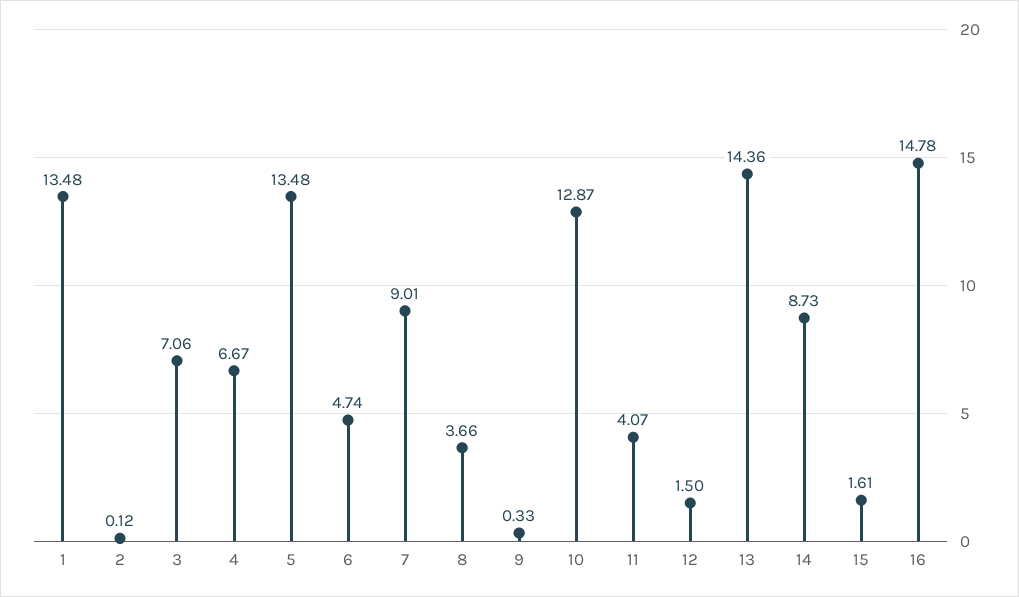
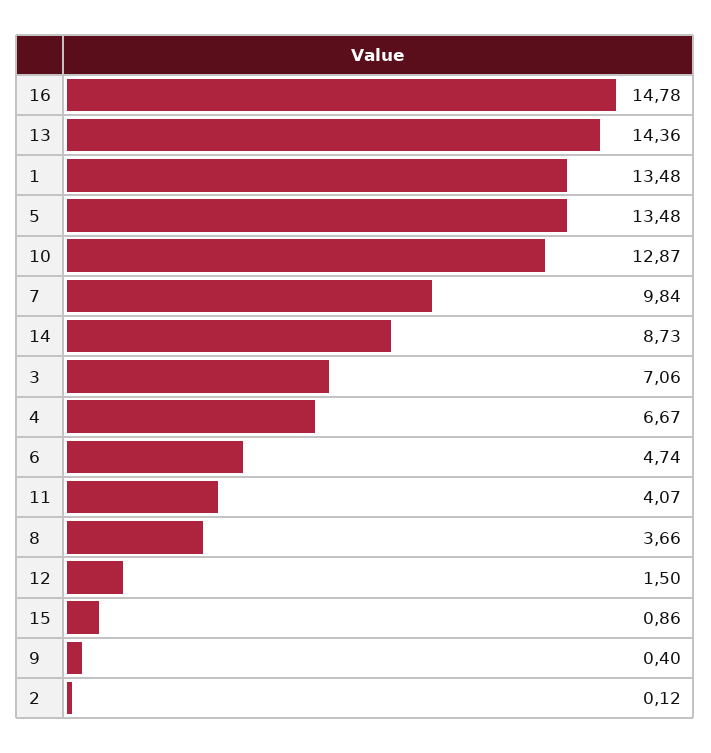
7: 9.01 -> 9.84
9: 0.33 -> 0.4
15: 1.61 -> 0.86

